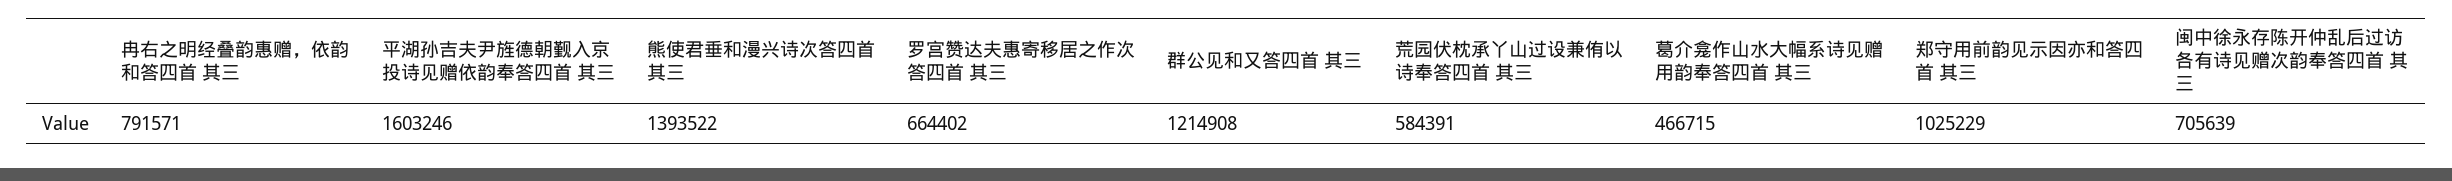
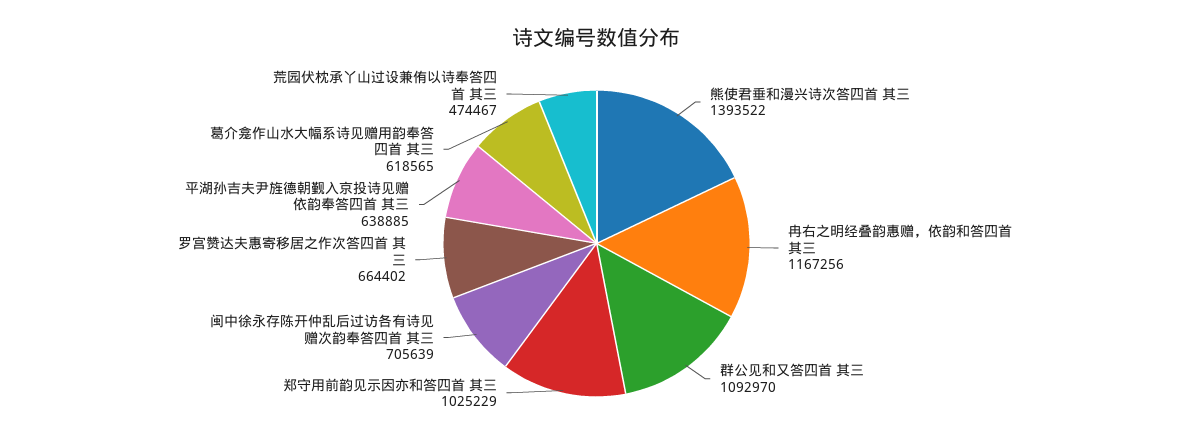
冉右之明经叠韵惠赠，依韵和答四首 其三: 791571 -> 1167256
平湖孙吉夫尹旌德朝觐入京投诗见赠依韵奉答四首 其三: 1603246 -> 638885
群公见和又答四首 其三: 1214908 -> 1092970
荒园伏枕承丫山过设兼侑以诗奉答四首 其三: 584391 -> 474467
葛介龛作山水大幅系诗见赠用韵奉答四首 其三: 466715 -> 618565

